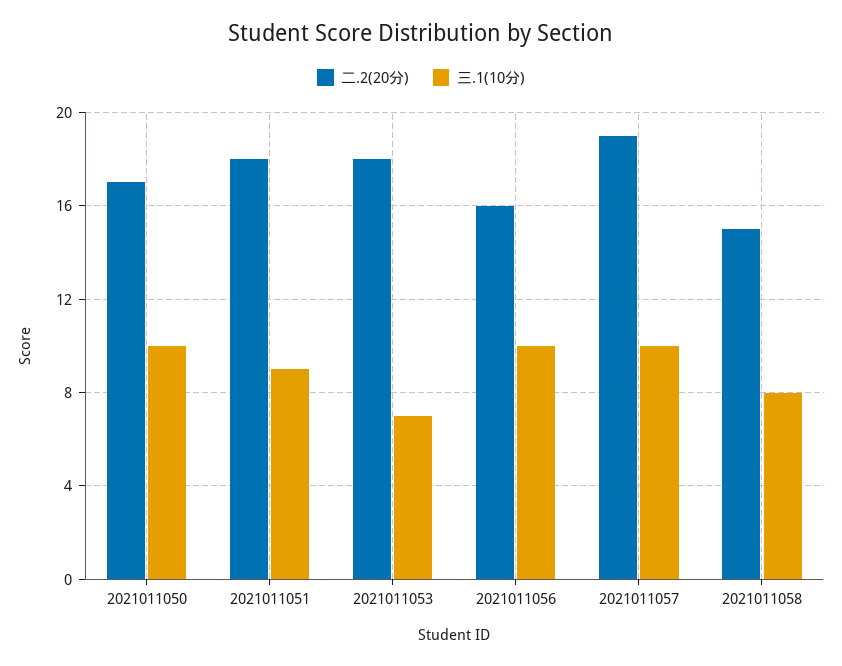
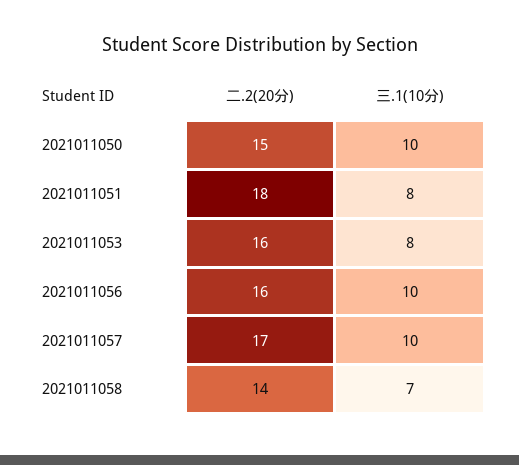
二.2(20分), 2021011050: 17 -> 15
三.1(10分), 2021011051: 9 -> 8
二.2(20分), 2021011053: 18 -> 16
三.1(10分), 2021011053: 7 -> 8
二.2(20分), 2021011057: 19 -> 17
二.2(20分), 2021011058: 15 -> 14
三.1(10分), 2021011058: 8 -> 7

